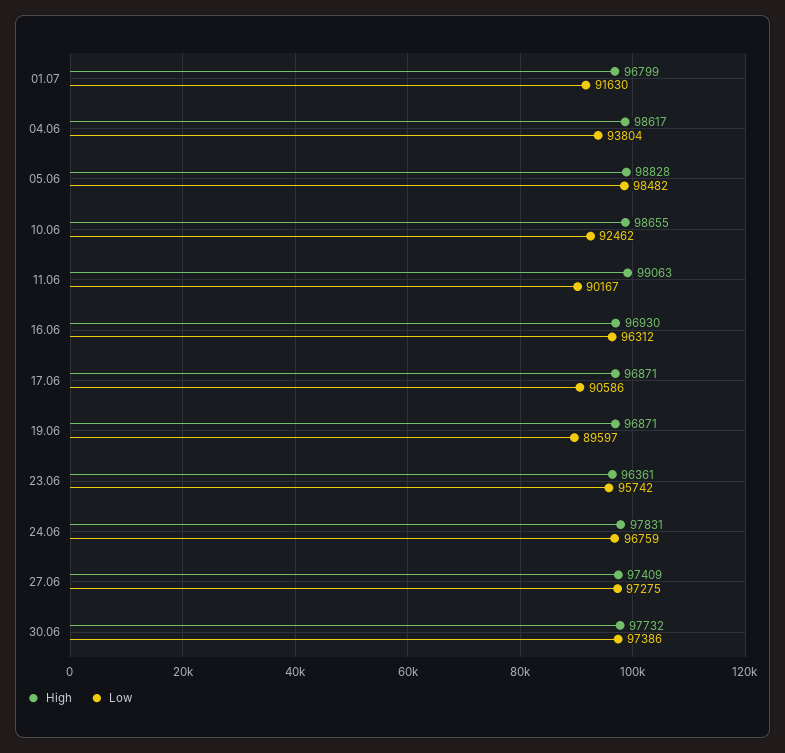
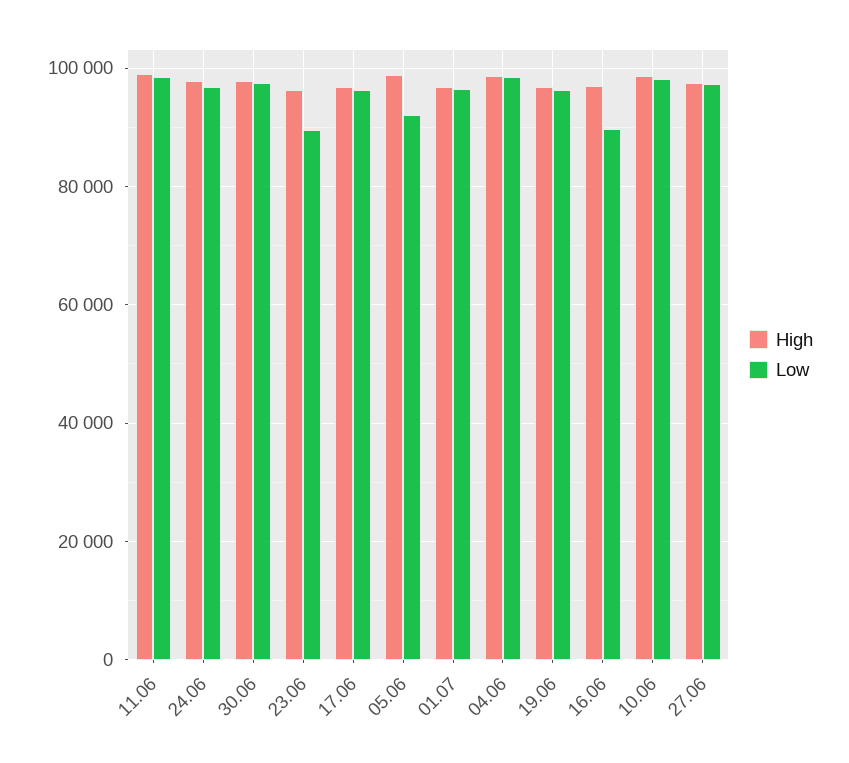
Low, 01.07: 91630 -> 96000
Low, 04.06: 93804 -> 98000
Low, 05.06: 98482 -> 92000
Low, 10.06: 92462 -> 98000
Low, 11.06: 90167 -> 98000
Low, 16.06: 96312 -> 90000
Low, 17.06: 90586 -> 96000
Low, 19.06: 89597 -> 96000
Low, 23.06: 95742 -> 90000

